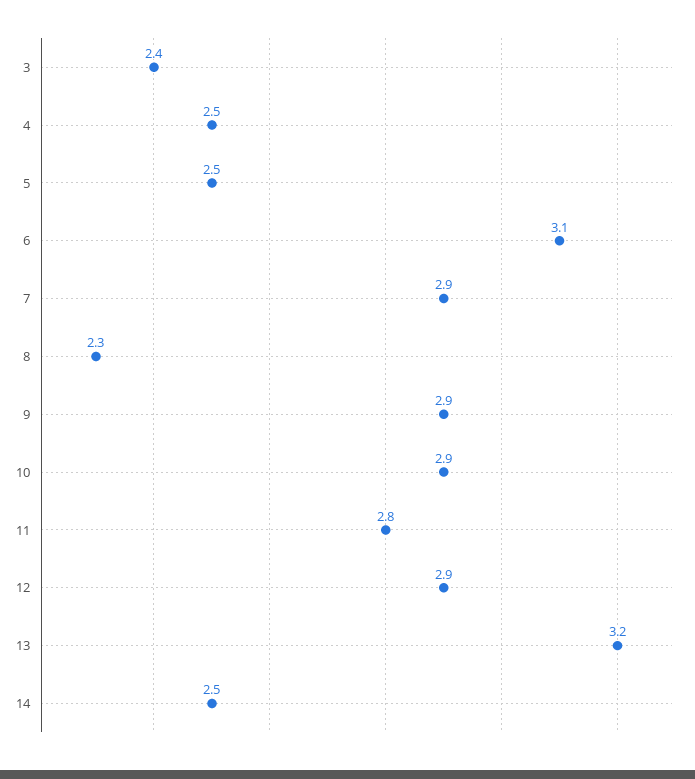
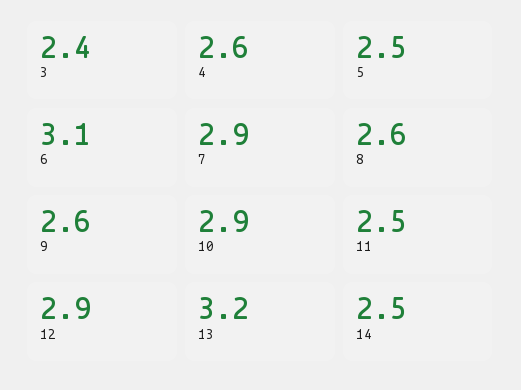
4: 2.5 -> 2.6
8: 2.3 -> 2.6
9: 2.9 -> 2.6
11: 2.8 -> 2.5

